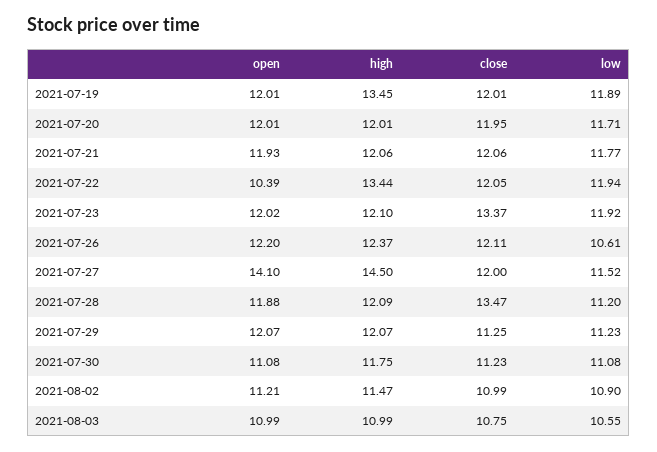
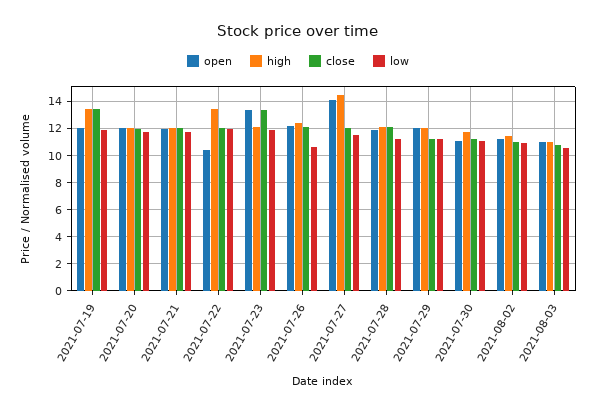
close, 2021-07-19: 12.01 -> 13.5
open, 2021-07-23: 12.02 -> 13.5
close, 2021-07-28: 13.47 -> 12

